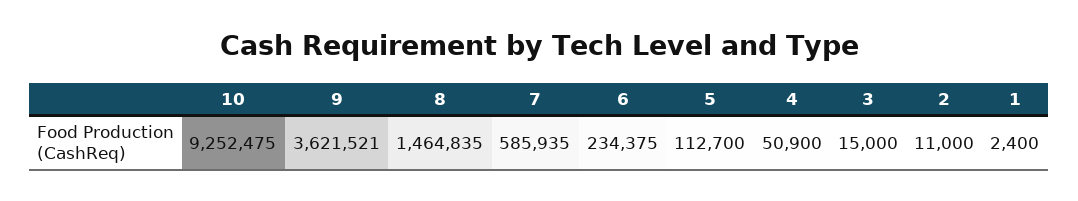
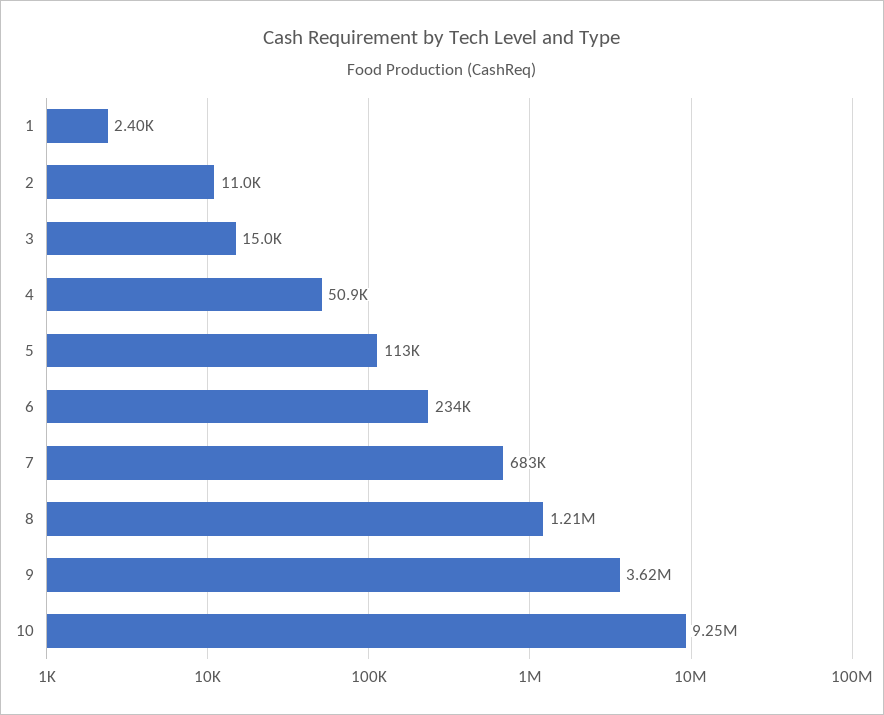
8: 1464835 -> 1210000
7: 585935 -> 683000

